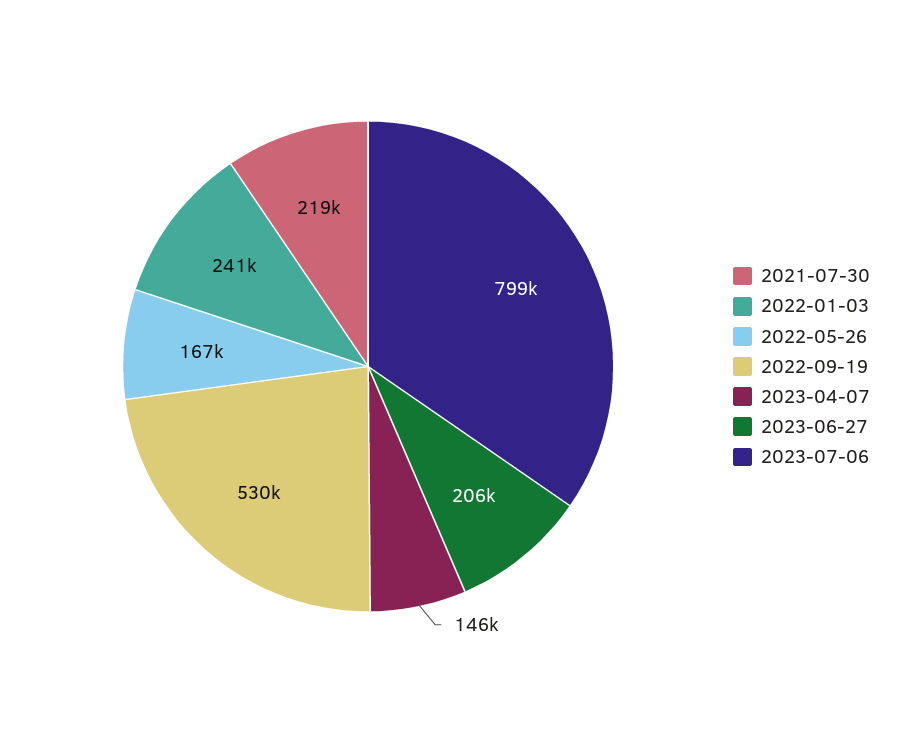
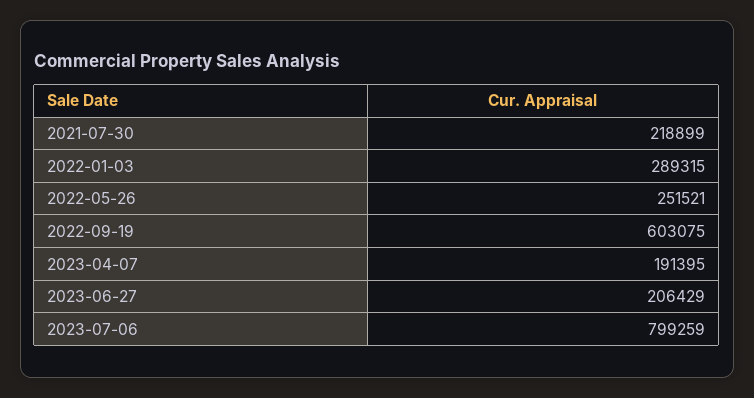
2022-01-03: 241000 -> 289315
2022-05-26: 167000 -> 251521
2022-09-19: 530000 -> 603075
2023-04-07: 146000 -> 191395

